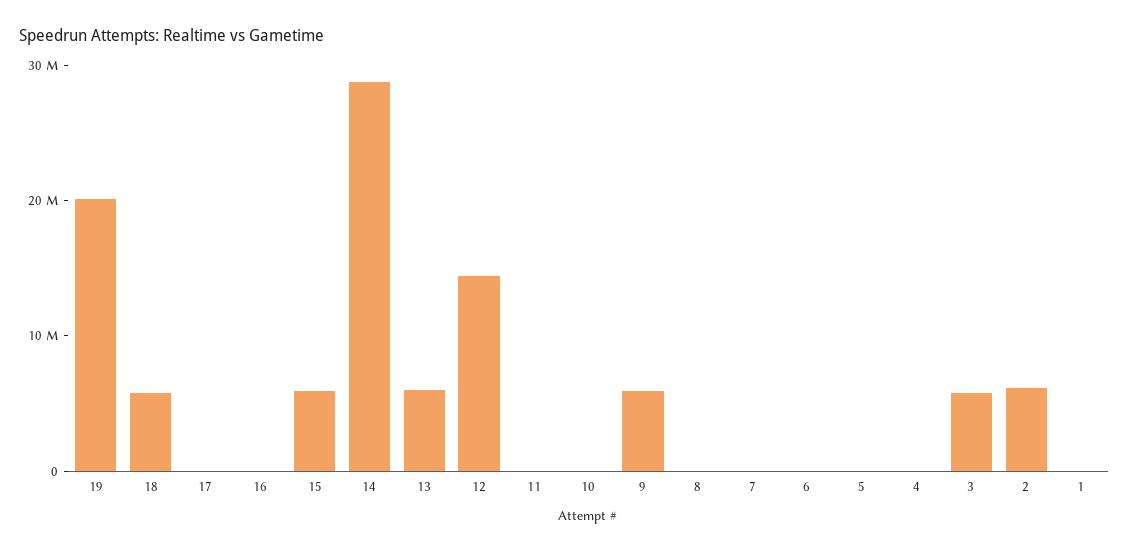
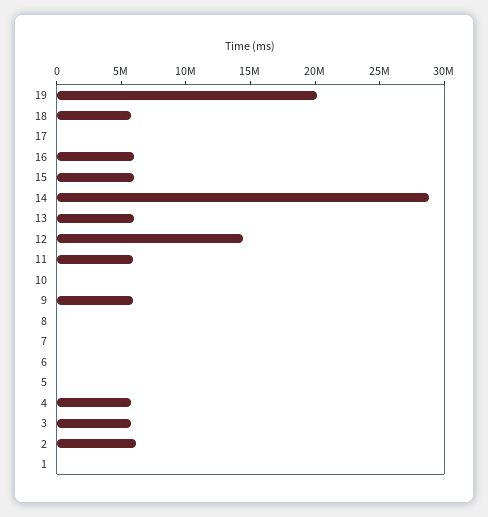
16: 0 -> 6000000
11: 0 -> 6000000
4: 0 -> 6000000

